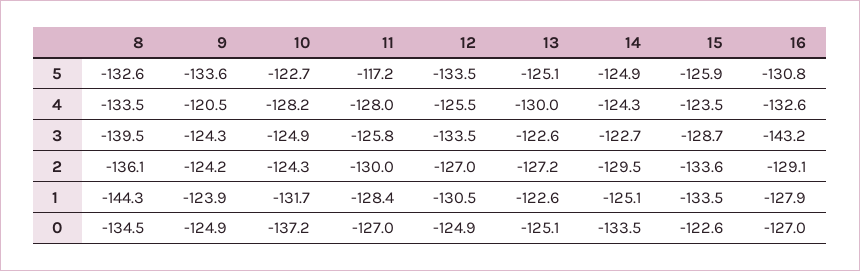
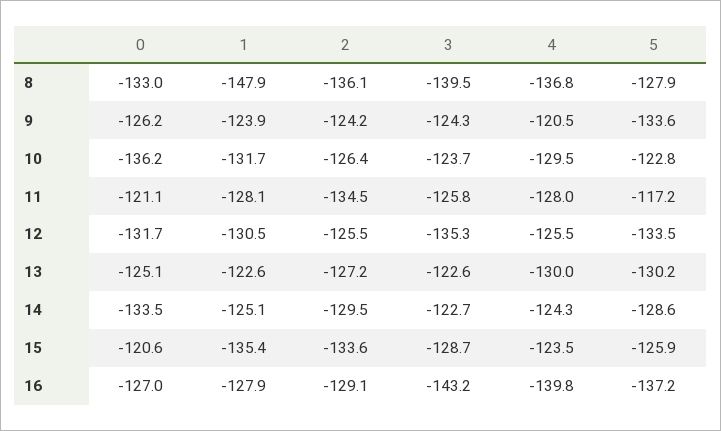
8, 5: -132.6 -> -127.9
10, 5: -122.7 -> -122.8
13, 5: -125.1 -> -130.2
14, 5: -124.9 -> -128.6
16, 5: -130.8 -> -137.2
8, 4: -133.5 -> -136.8
10, 4: -128.2 -> -129.5
16, 4: -132.6 -> -139.8
10, 3: -124.9 -> -123.7
12, 3: -133.5 -> -135.3
10, 2: -124.3 -> -126.4
11, 2: -130 -> -134.5
12, 2: -127 -> -125.5
8, 1: -144.3 -> -147.9
11, 1: -128.4 -> -128.1
15, 1: -133.5 -> -135.4
8, 0: -134.5 -> -133
9, 0: -124.9 -> -126.2
10, 0: -137.2 -> -136.2
11, 0: -127 -> -121.1
12, 0: -124.9 -> -131.7
15, 0: -122.6 -> -120.6

